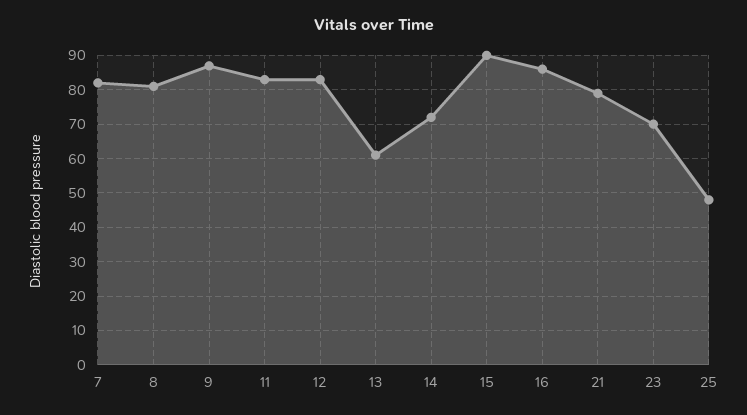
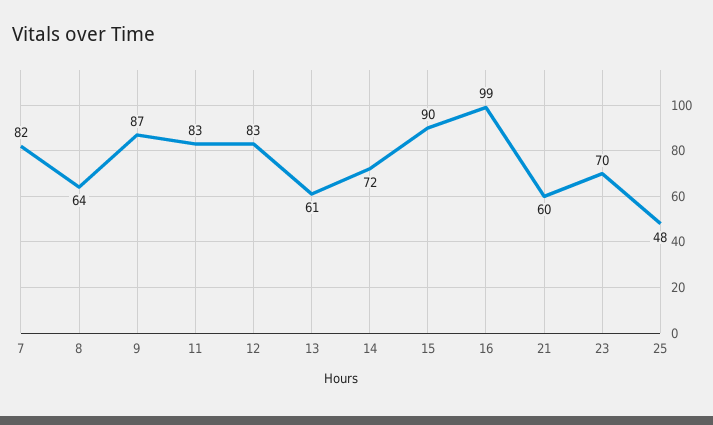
8: 80 -> 64
16: 85 -> 99
21: 80 -> 60

